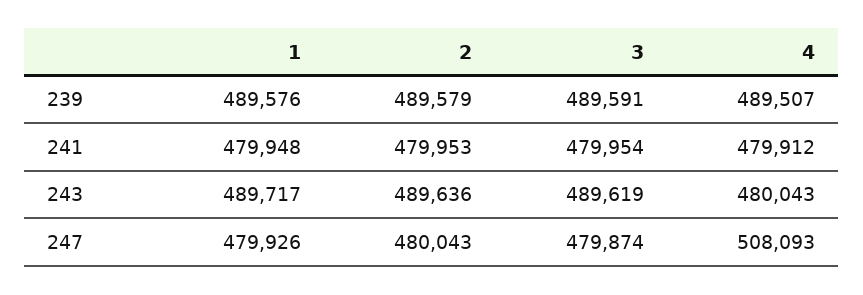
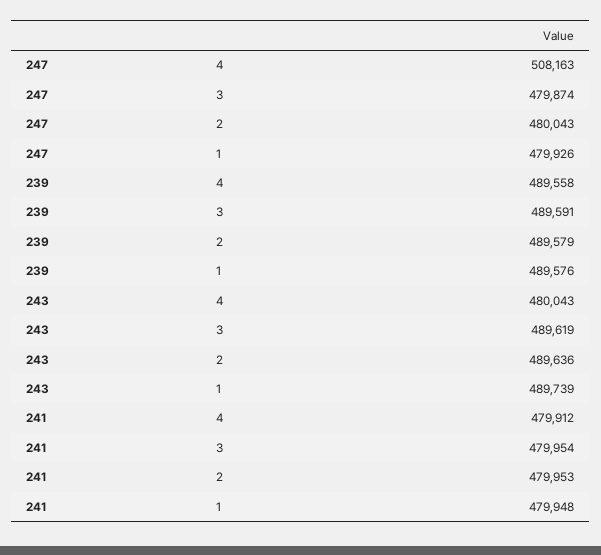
4, 239: 489507 -> 489558
1, 243: 489717 -> 489739
4, 247: 508093 -> 508163

